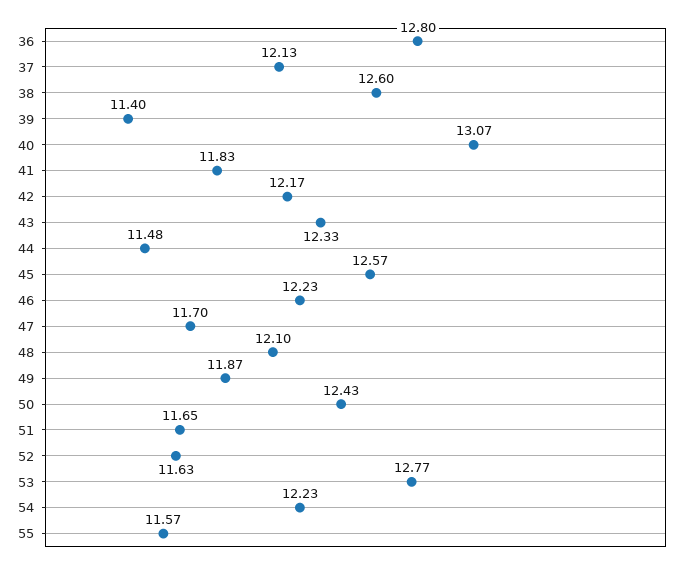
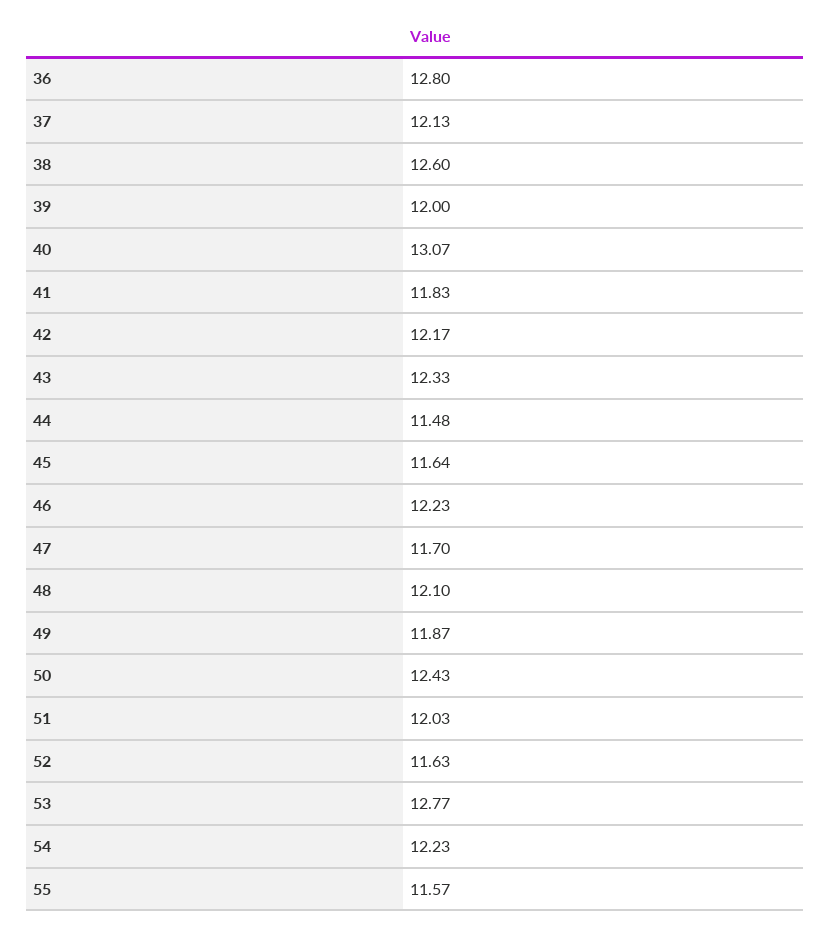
39: 11.4 -> 12
45: 12.57 -> 11.64
51: 11.65 -> 12.03

